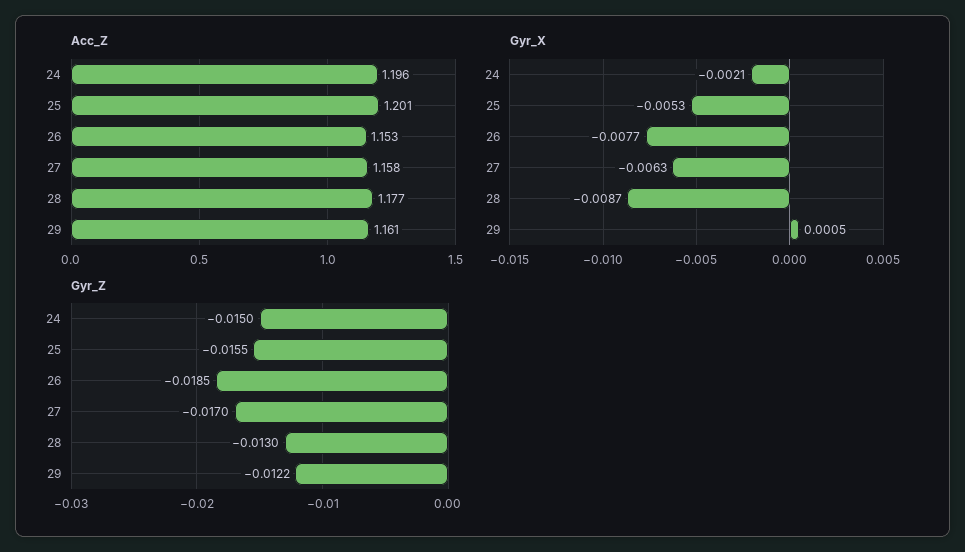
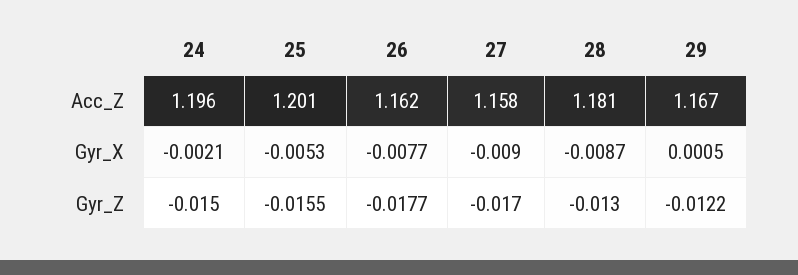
Acc_Z, 26: 1.153 -> 1.162
Acc_Z, 28: 1.177 -> 1.181
Acc_Z, 29: 1.161 -> 1.167
Gyr_X, 27: -0.0063 -> -0.009
Gyr_Z, 26: -0.0185 -> -0.0177

